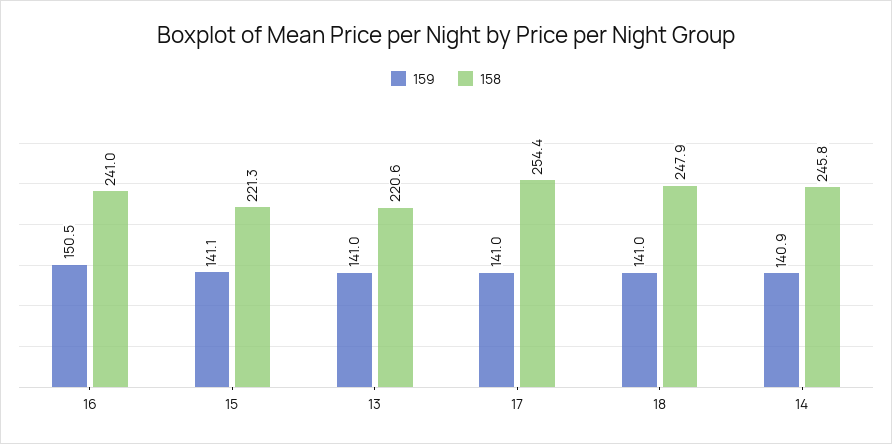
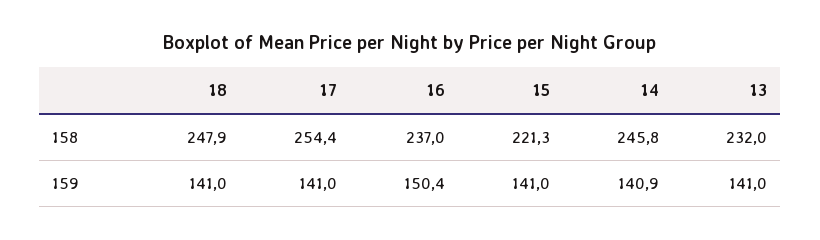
159, 16: 150.5 -> 150.4
158, 16: 241 -> 237
159, 15: 141.1 -> 141
158, 13: 220.6 -> 232

